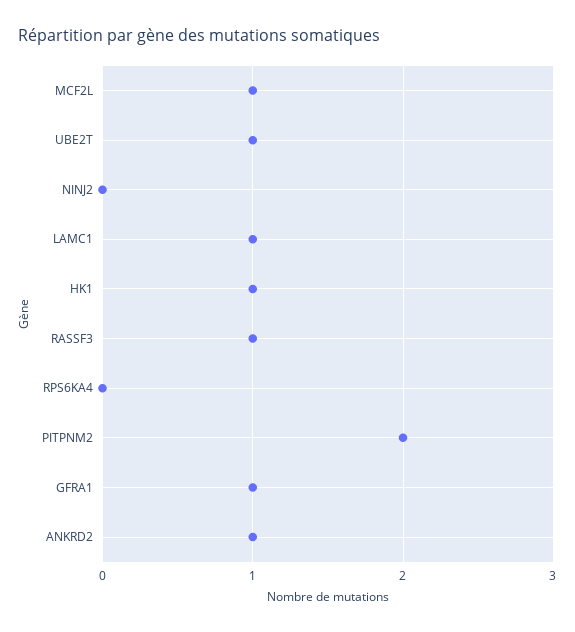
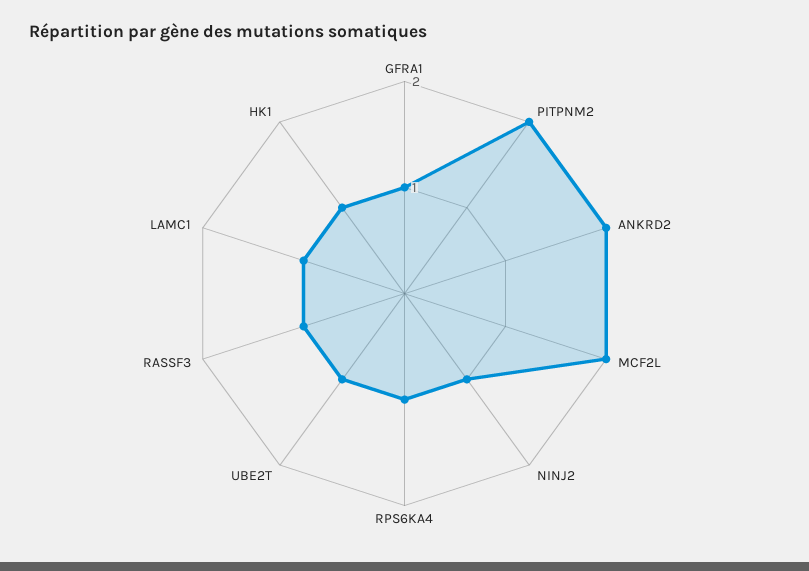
MCF2L: 1 -> 2
NINJ2: 0 -> 1
RPS6KA4: 0 -> 1
ANKRD2: 1 -> 2

